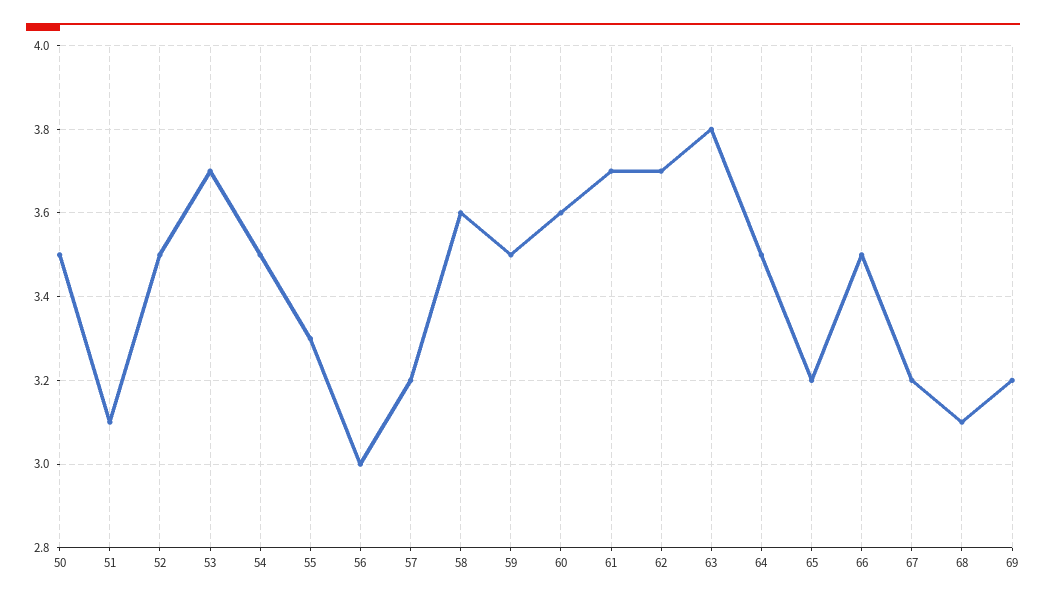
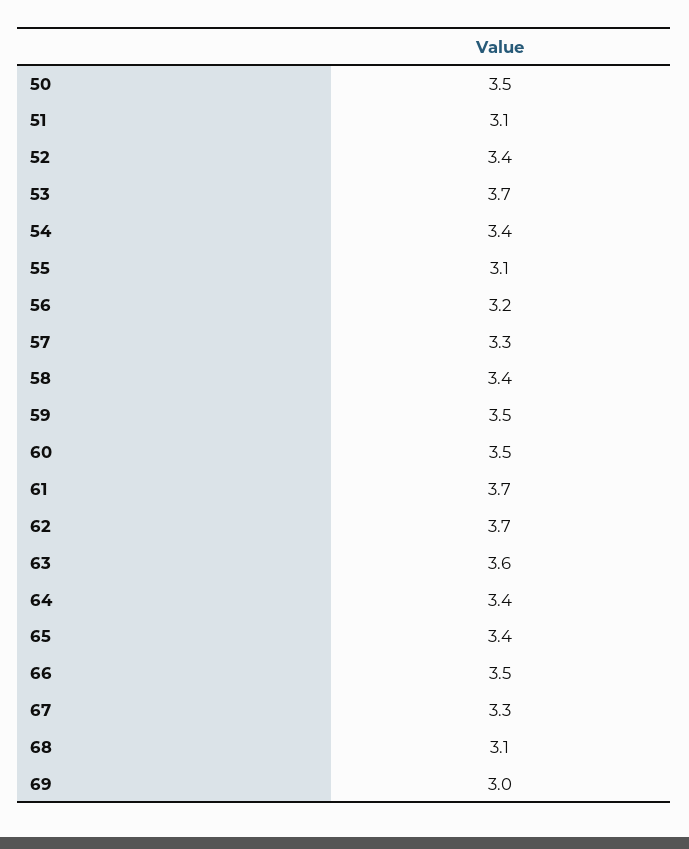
52: 3.5 -> 3.4
54: 3.5 -> 3.4
55: 3.3 -> 3.1
56: 3 -> 3.2
57: 3.2 -> 3.3
58: 3.6 -> 3.4
60: 3.6 -> 3.5
63: 3.8 -> 3.6
64: 3.5 -> 3.4
65: 3.2 -> 3.4
67: 3.2 -> 3.3
69: 3.2 -> 3

